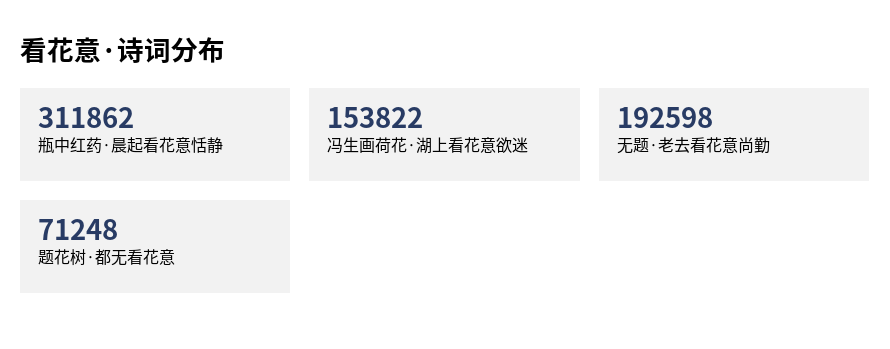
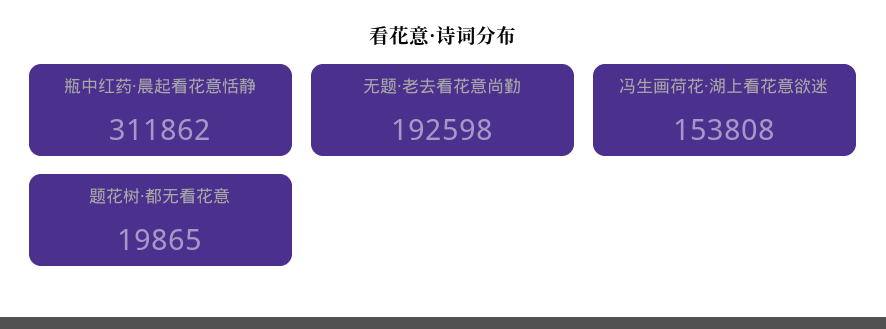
冯生画荷花·湖上看花意欲迷: 153822 -> 153808
题花树·都无看花意: 71248 -> 19865

